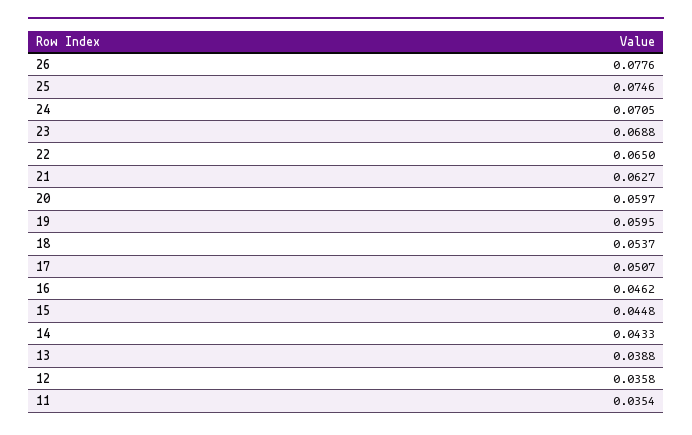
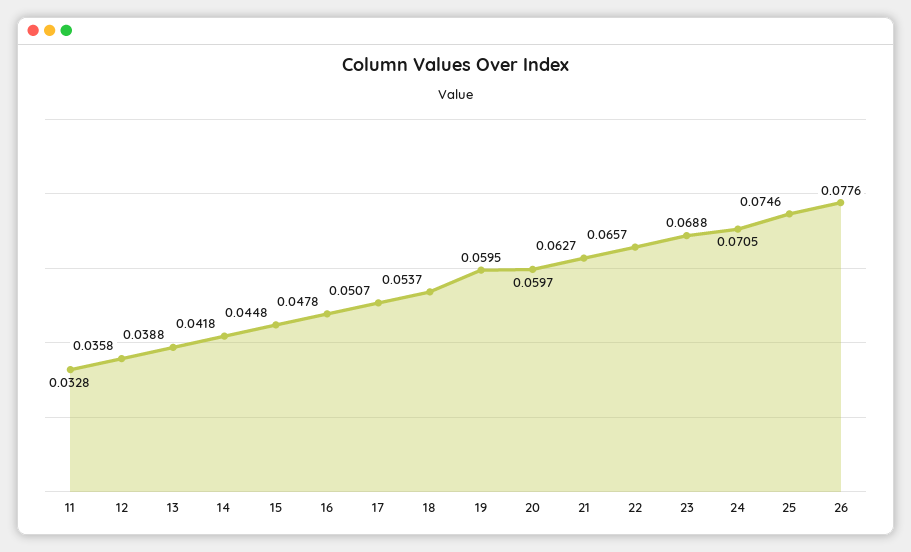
22: 0.065 -> 0.0657
16: 0.0462 -> 0.0478
14: 0.0433 -> 0.0418
11: 0.0354 -> 0.0328

